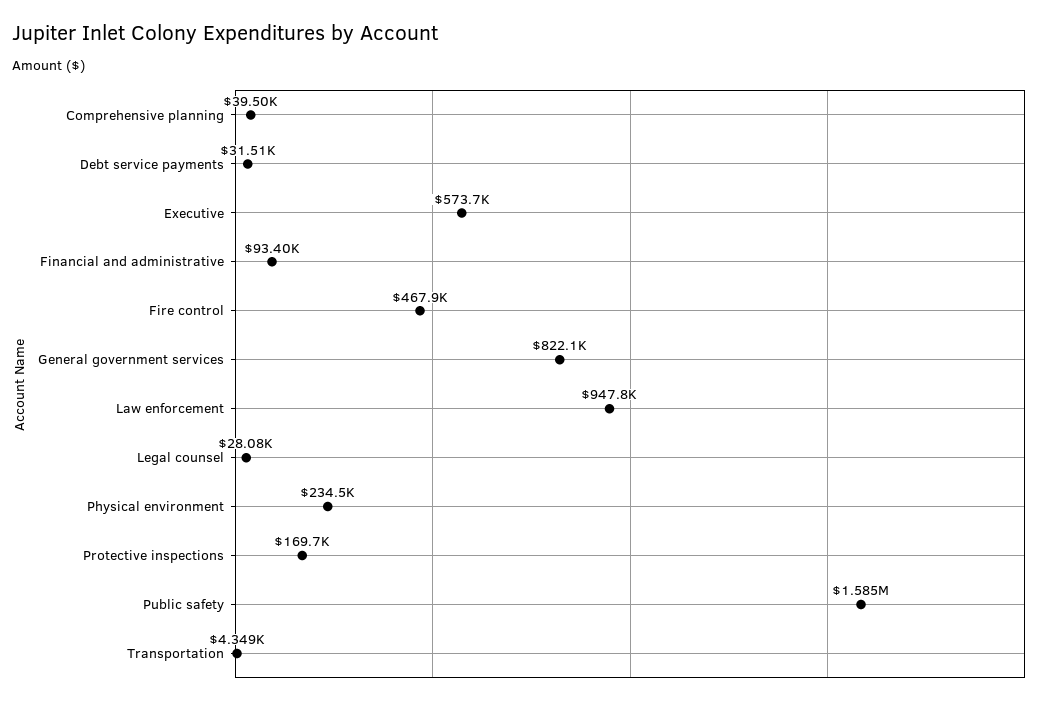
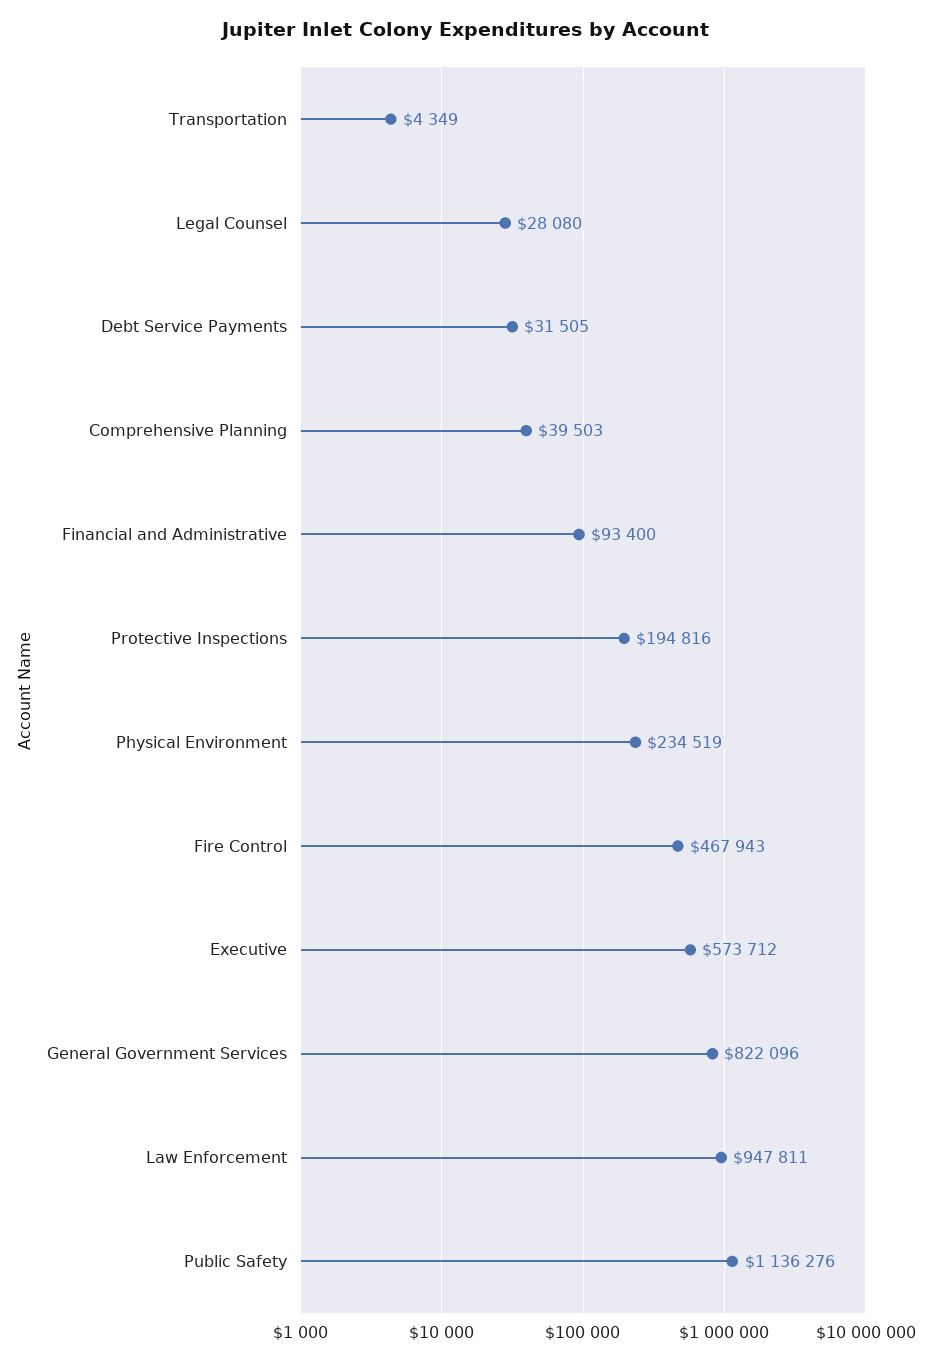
Protective inspections: 169700 -> 194816
Public safety: 1585000 -> 1136276

